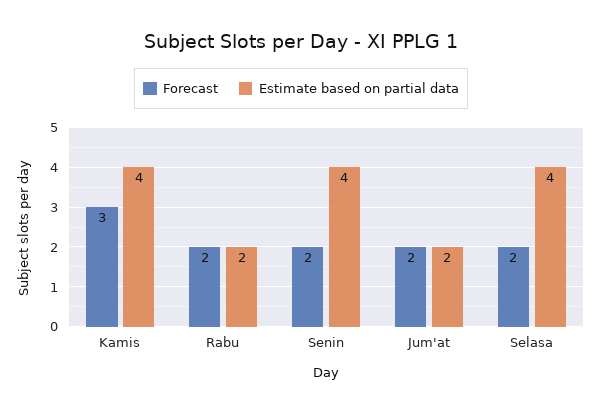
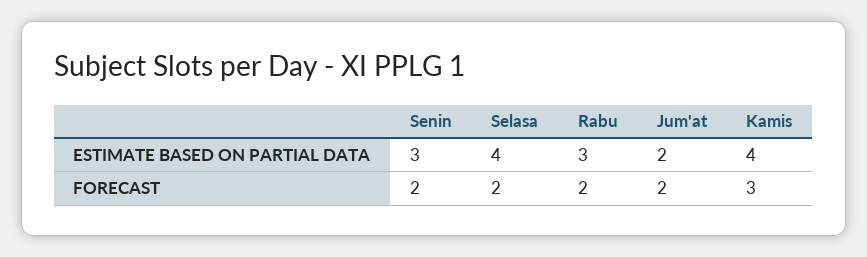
Estimate based on partial data, Rabu: 2 -> 3
Estimate based on partial data, Senin: 4 -> 3

